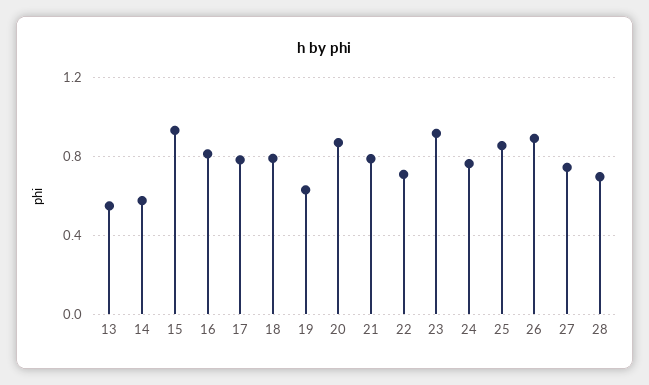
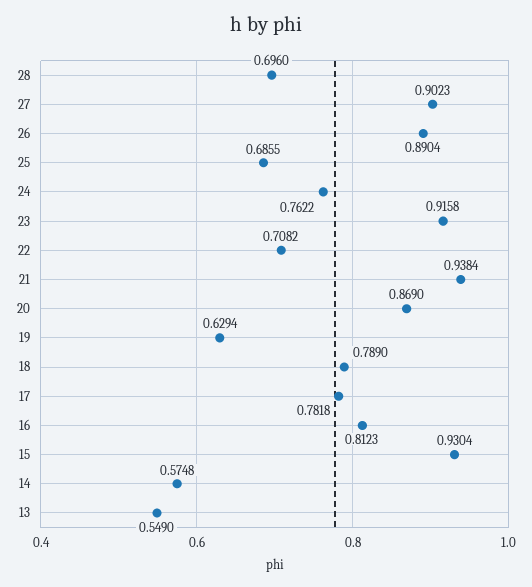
21: 0.8 -> 0.9384
25: 0.85 -> 0.6855
27: 0.75 -> 0.9023

